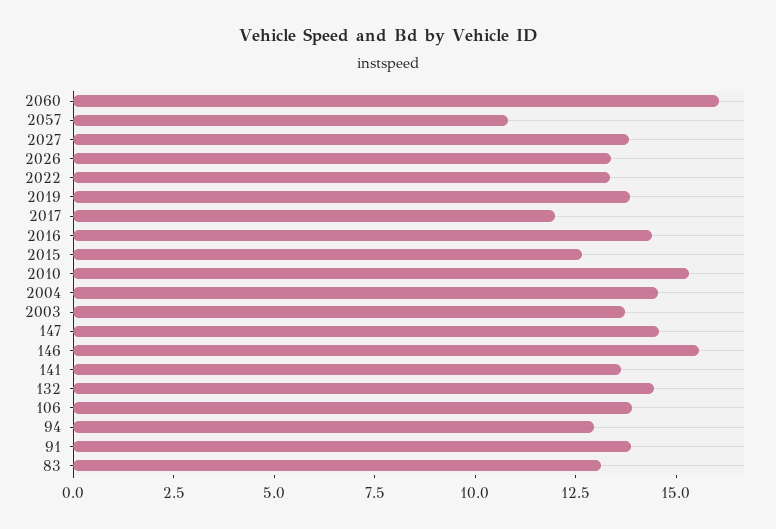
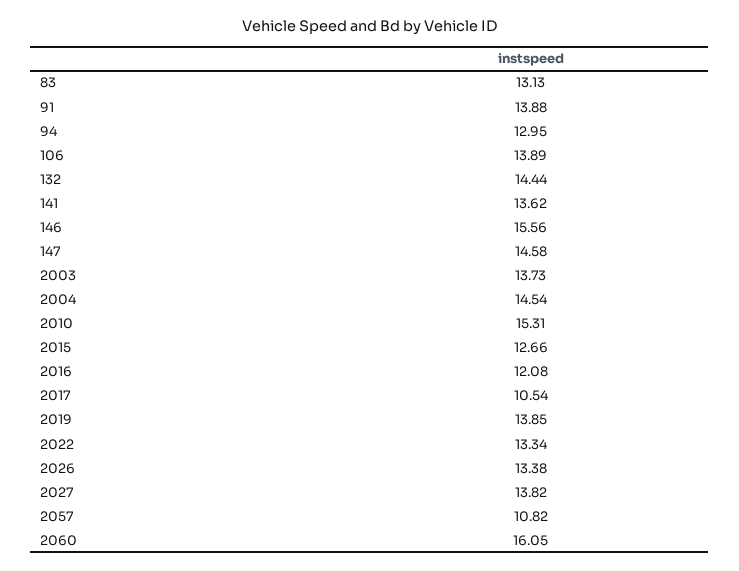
2017: 12 -> 10.54
2016: 14.5 -> 12.08

